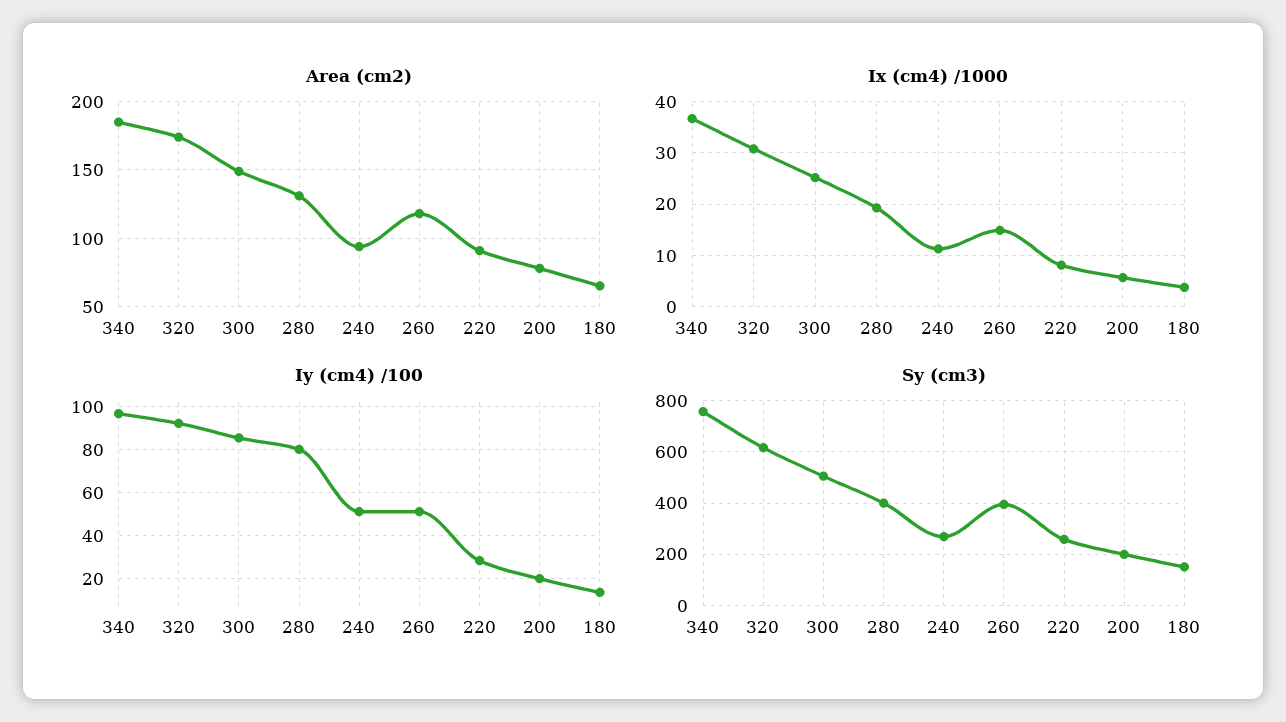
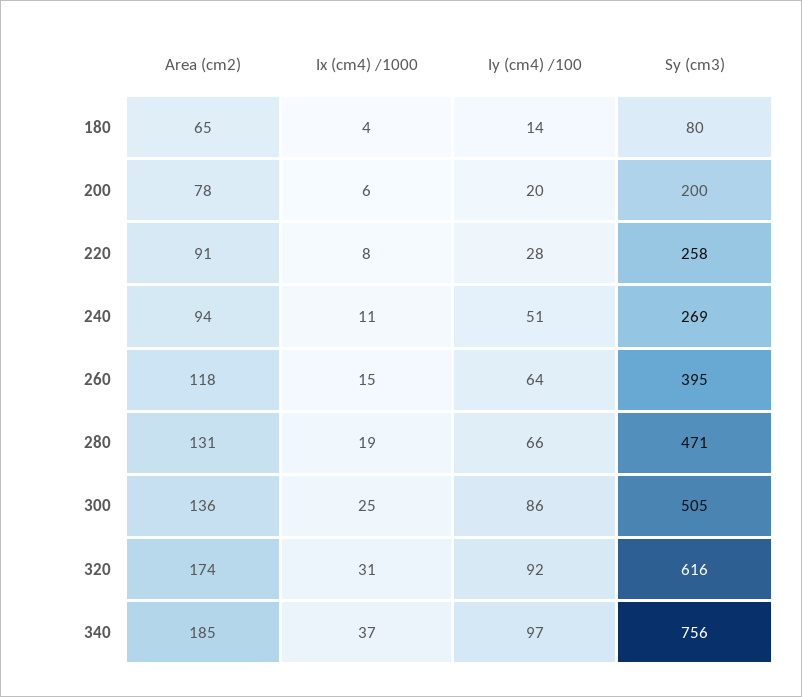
Area (cm2), 300: 150 -> 136
Iy (cm4) /100, 280: 80 -> 66
Iy (cm4) /100, 260: 50 -> 64
Sy (cm3), 280: 400 -> 471
Sy (cm3), 180: 150 -> 80

